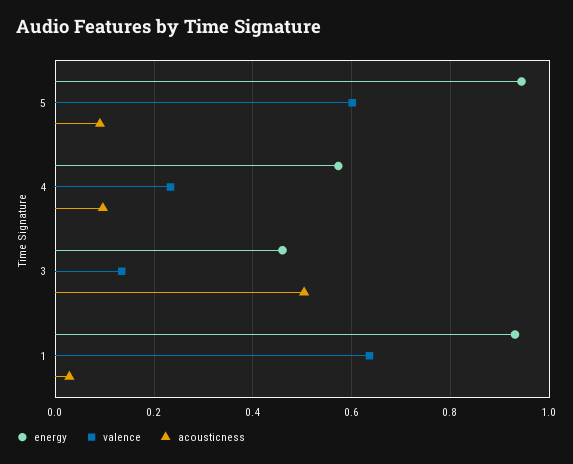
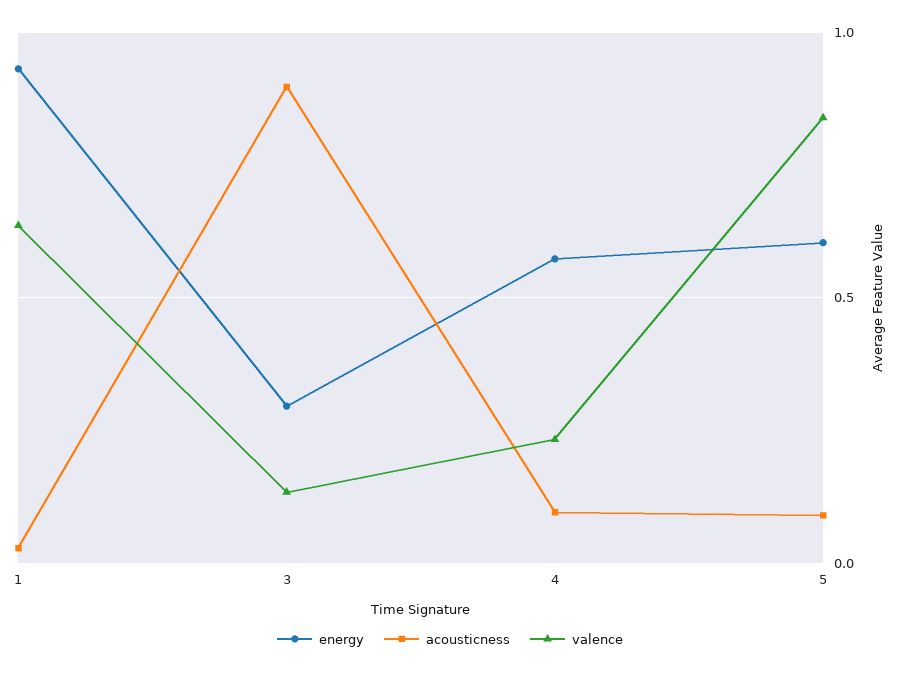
energy, 5: 0.94 -> 0.6
valence, 5: 0.6 -> 0.85
energy, 3: 0.46 -> 0.3
acousticness, 3: 0.5 -> 0.9

